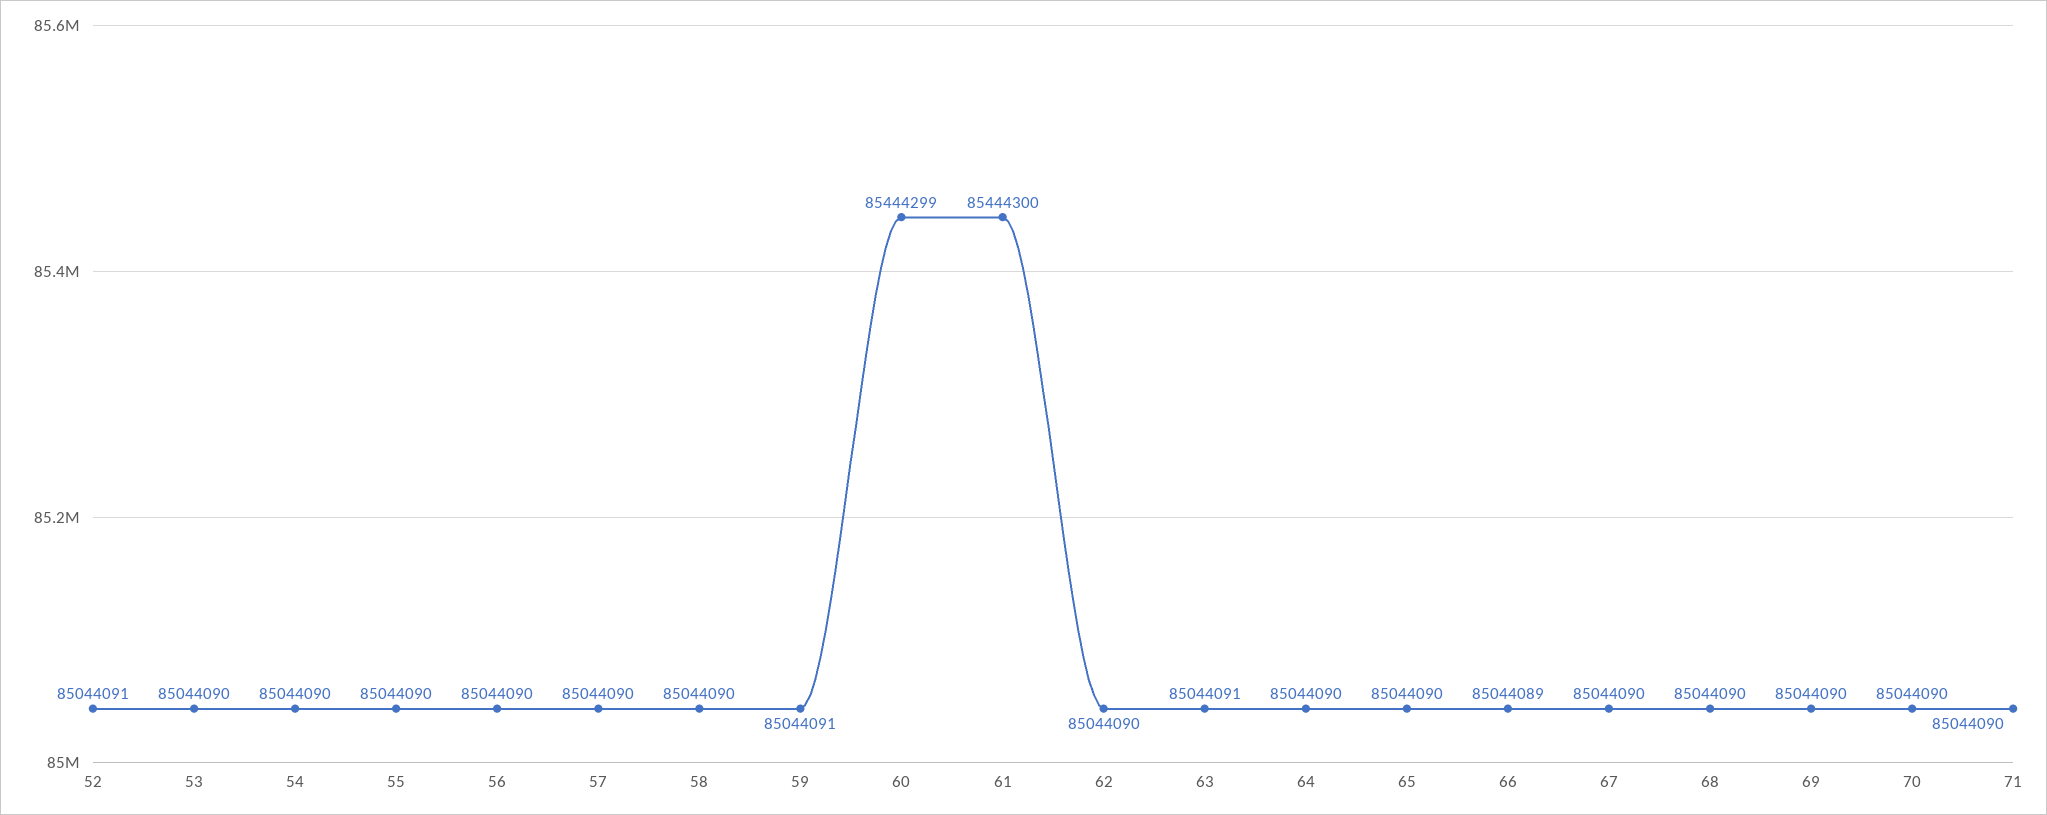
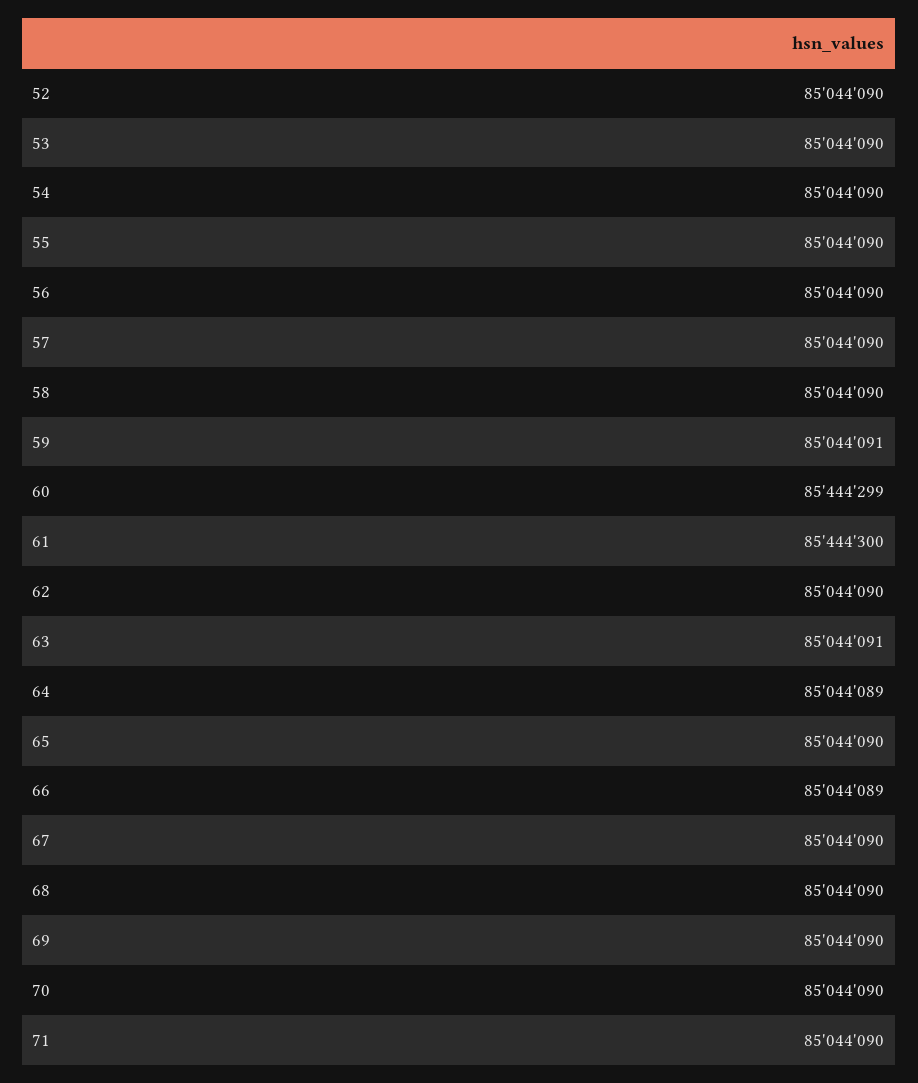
52: 85044091 -> 85044090
64: 85044090 -> 85044089

